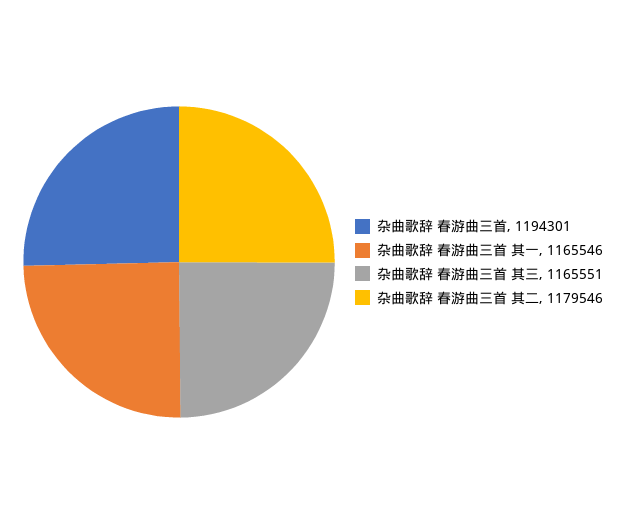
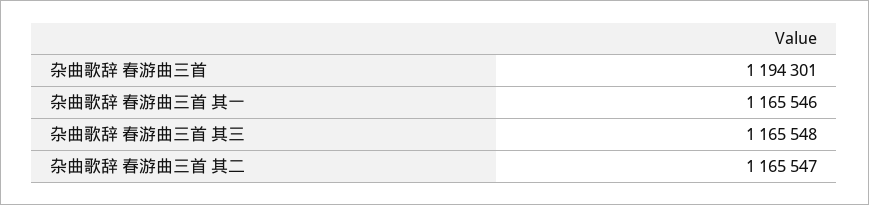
杂曲歌辞 春游曲三首 其三: 1165551 -> 1165548
杂曲歌辞 春游曲三首 其二: 1179546 -> 1165547

